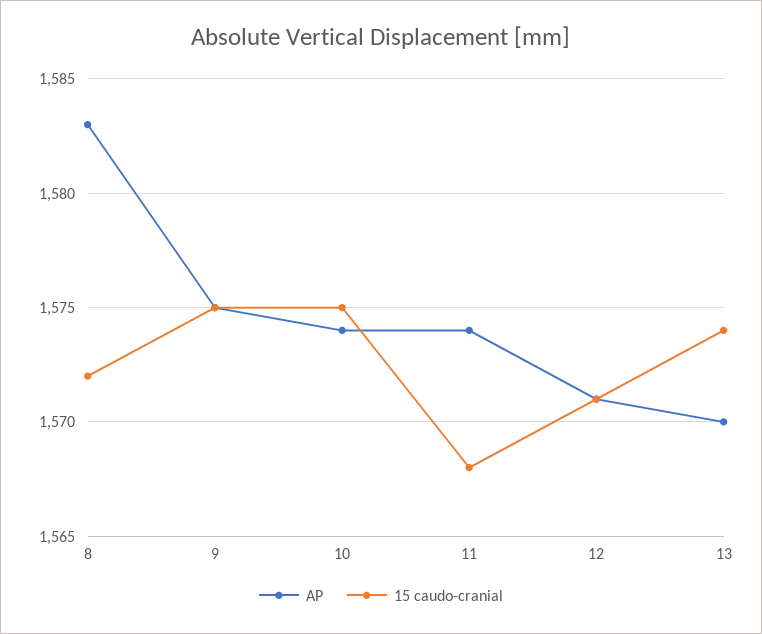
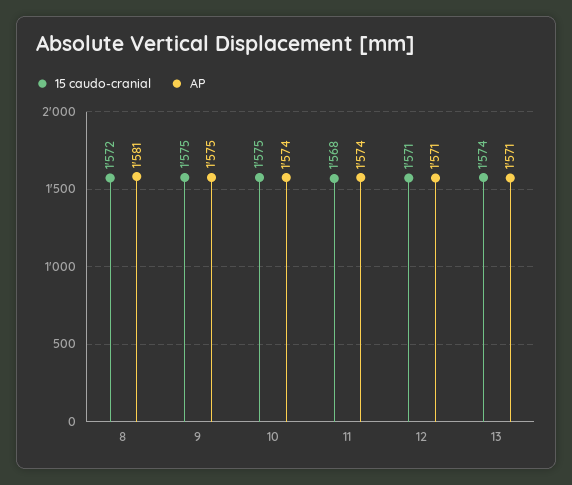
AP, 8: 1583 -> 1581
AP, 13: 1570 -> 1571

